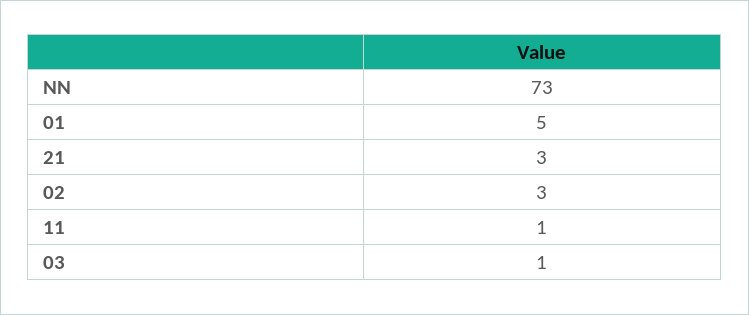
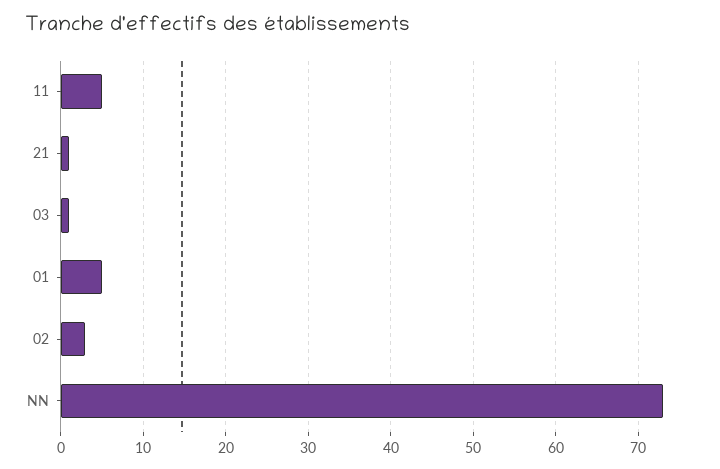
21: 3 -> 1
11: 1 -> 5

